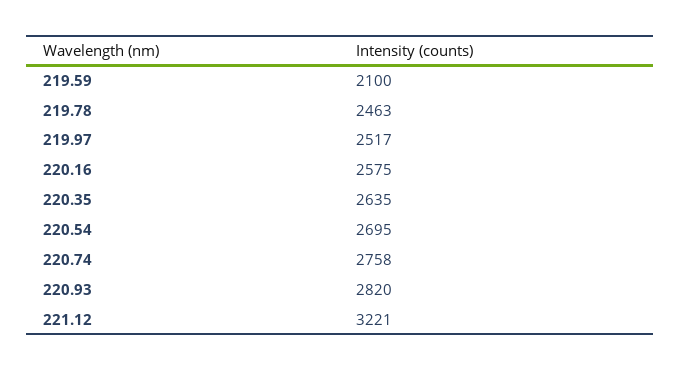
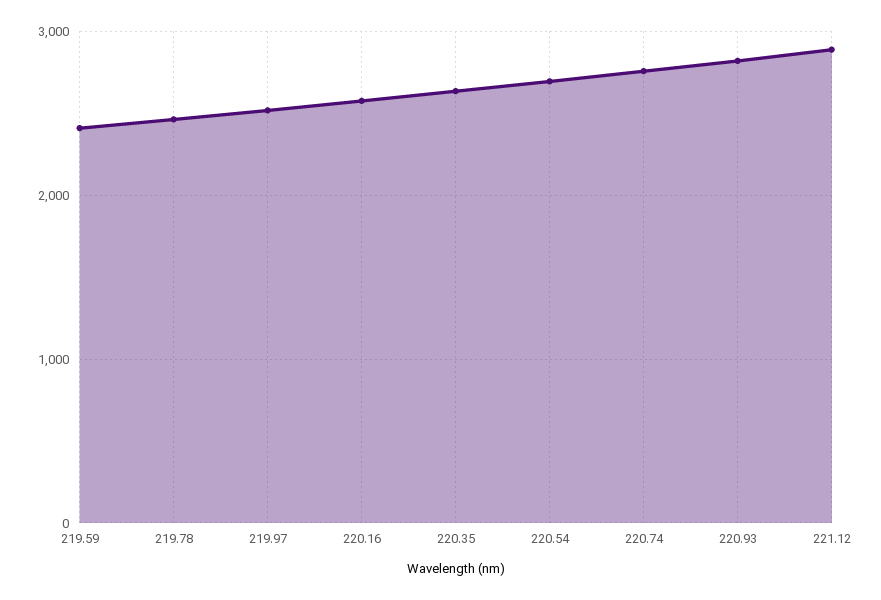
219.59: 2100 -> 2400
221.12: 3221 -> 2900

